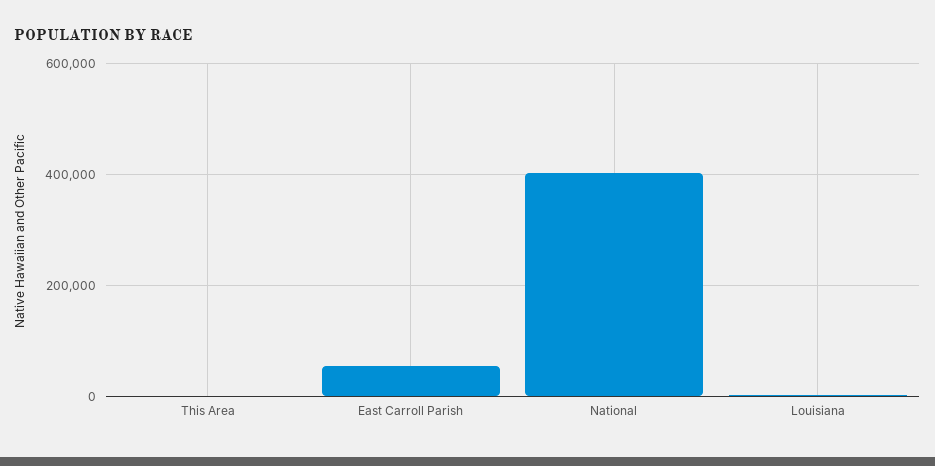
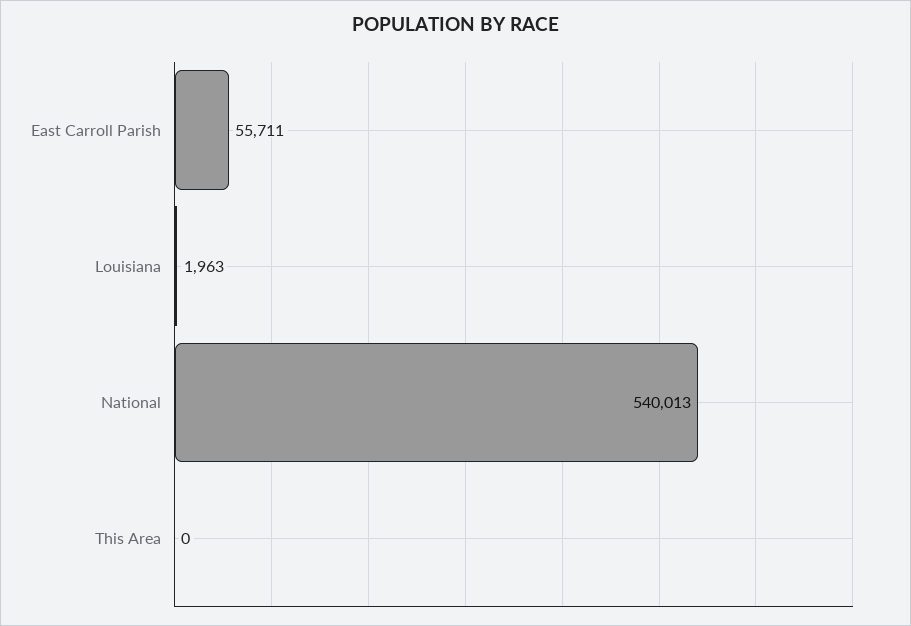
National: 400000 -> 540013

